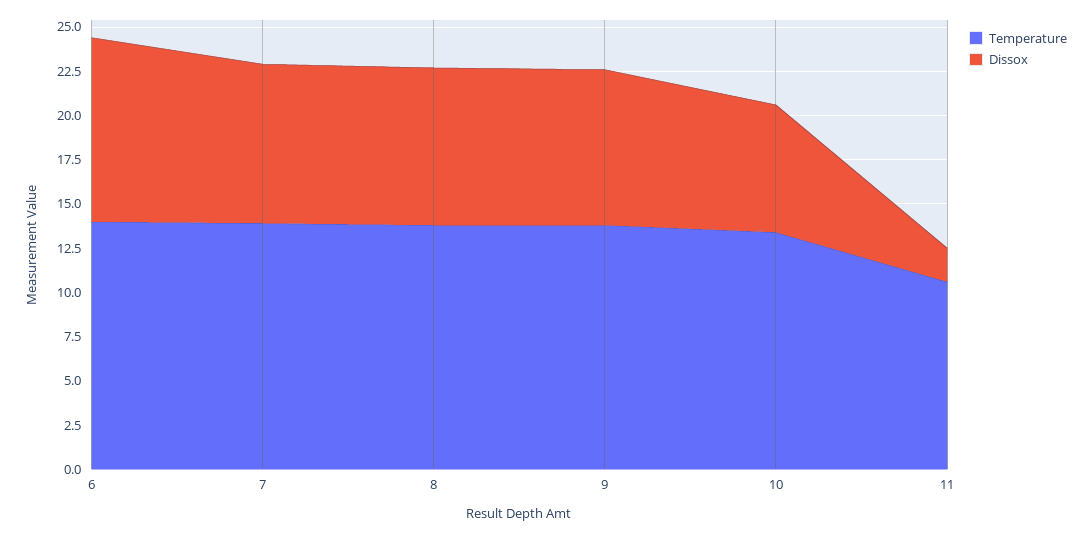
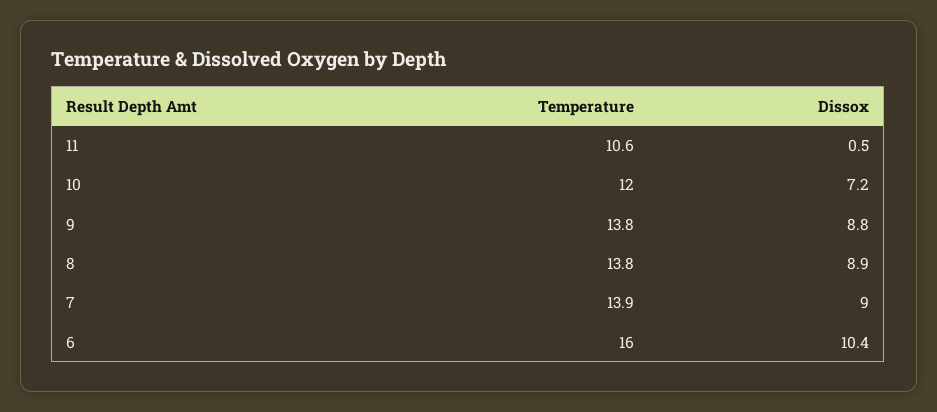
Temperature, 6: 14 -> 16
Temperature, 10: 13.5 -> 12
Dissox, 11: 2 -> 0.5

